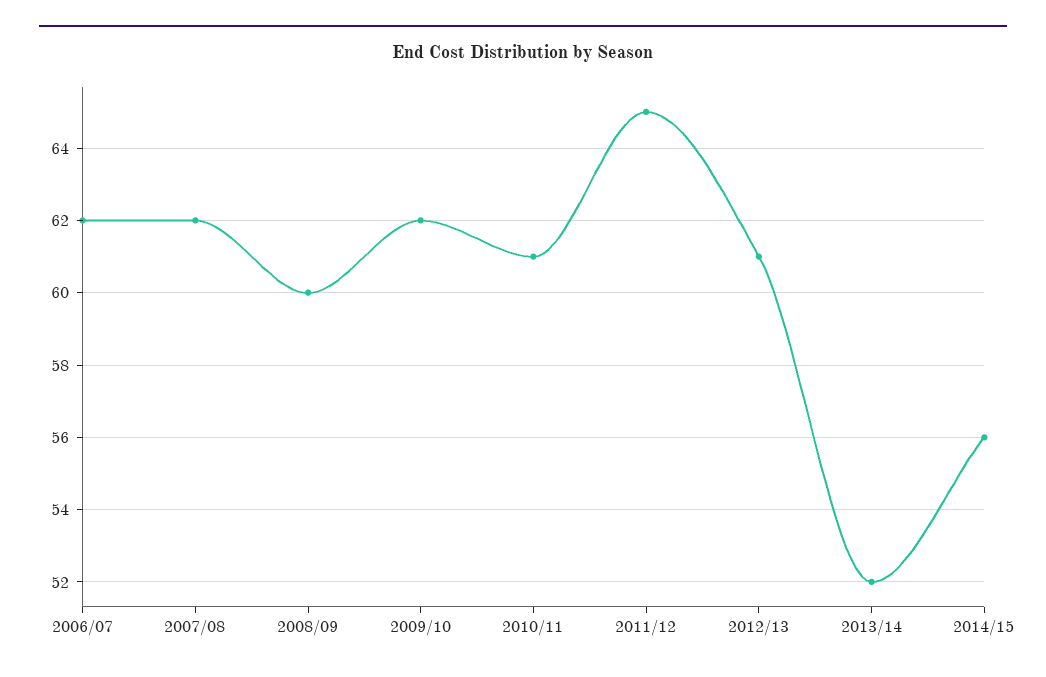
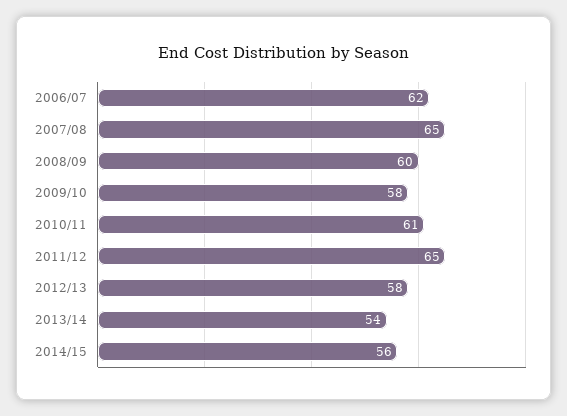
2007/08: 62 -> 65
2009/10: 62 -> 58
2012/13: 61 -> 58
2013/14: 52 -> 54

